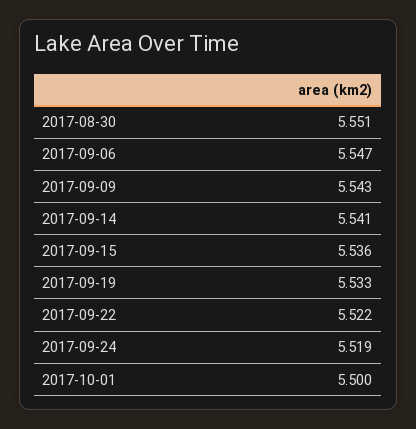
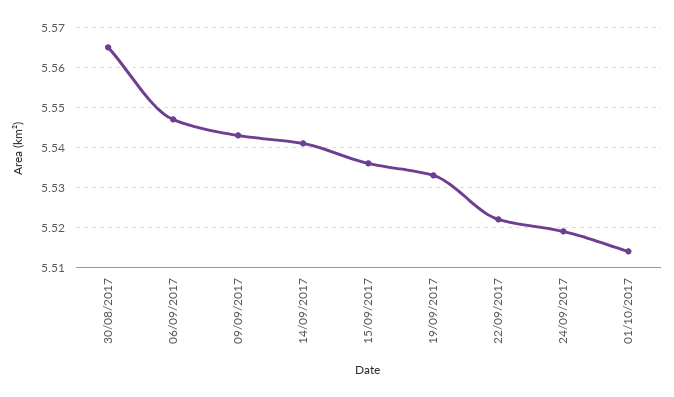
2017-08-30: 5.551 -> 5.565
2017-10-01: 5.5 -> 5.515

